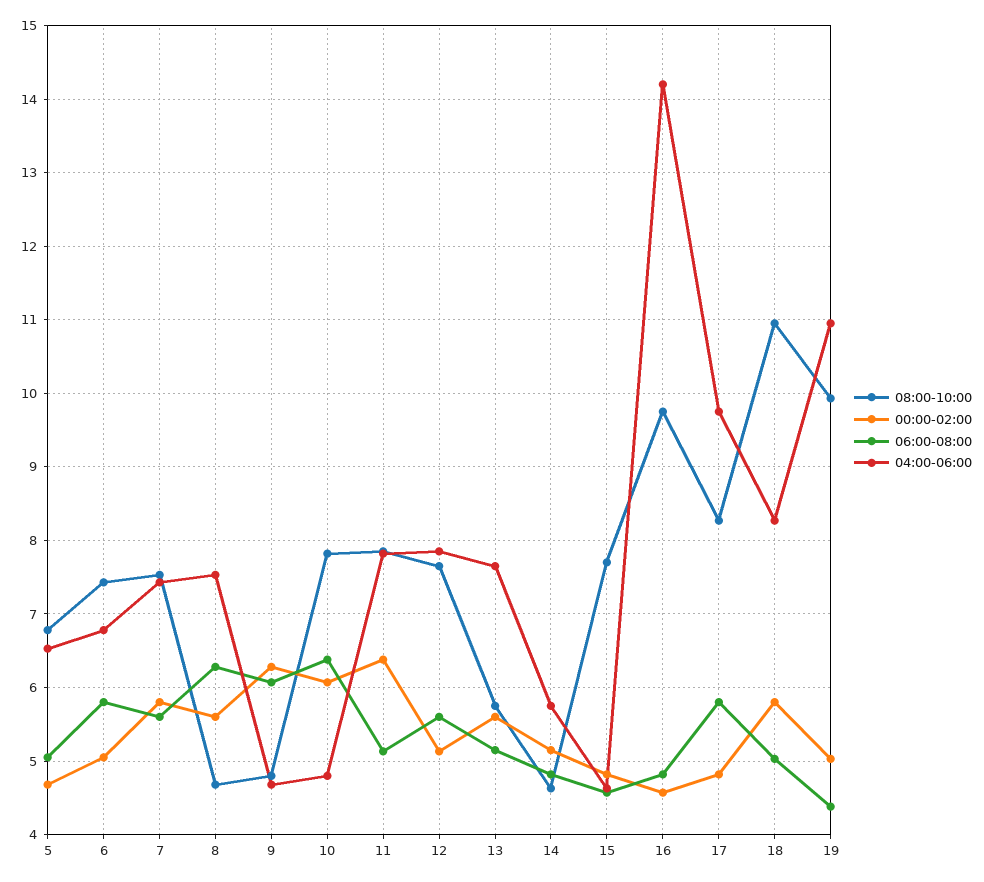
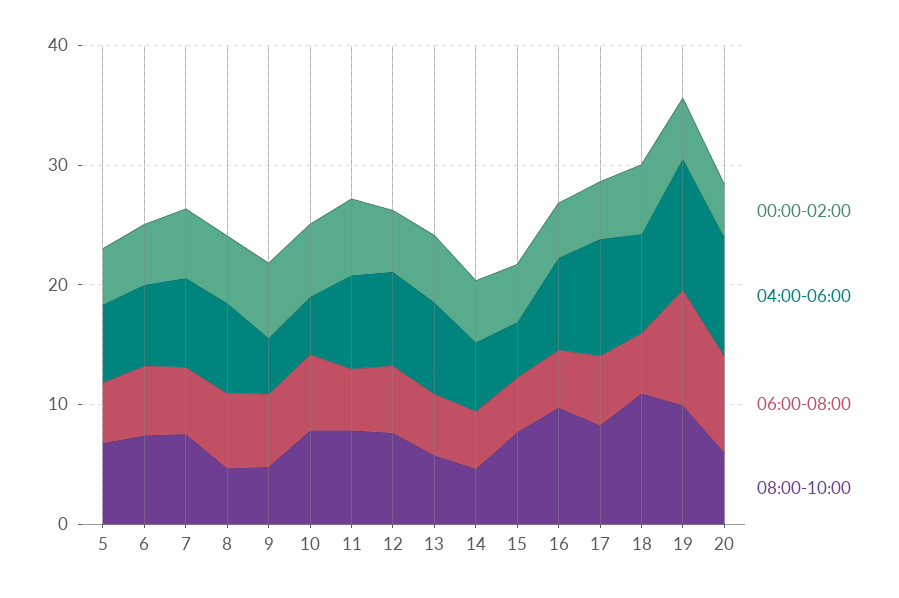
04:00-06:00, 16: 14.2 -> 8
06:00-08:00, 19: 4.4 -> 10
00:00-02:00, 20: none -> 4
04:00-06:00, 20: none -> 10
06:00-08:00, 20: none -> 8
08:00-10:00, 20: none -> 6

